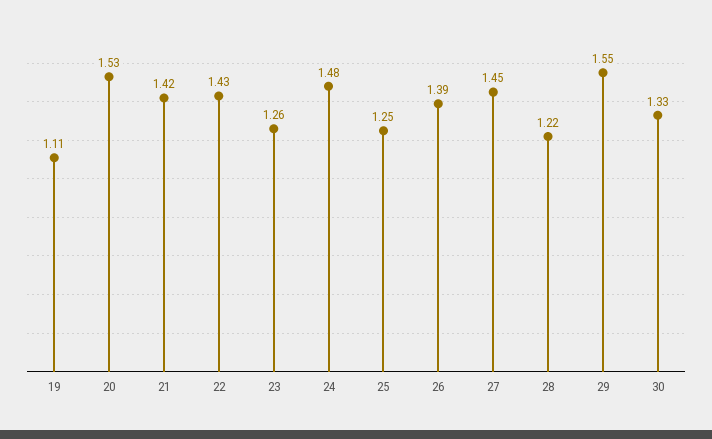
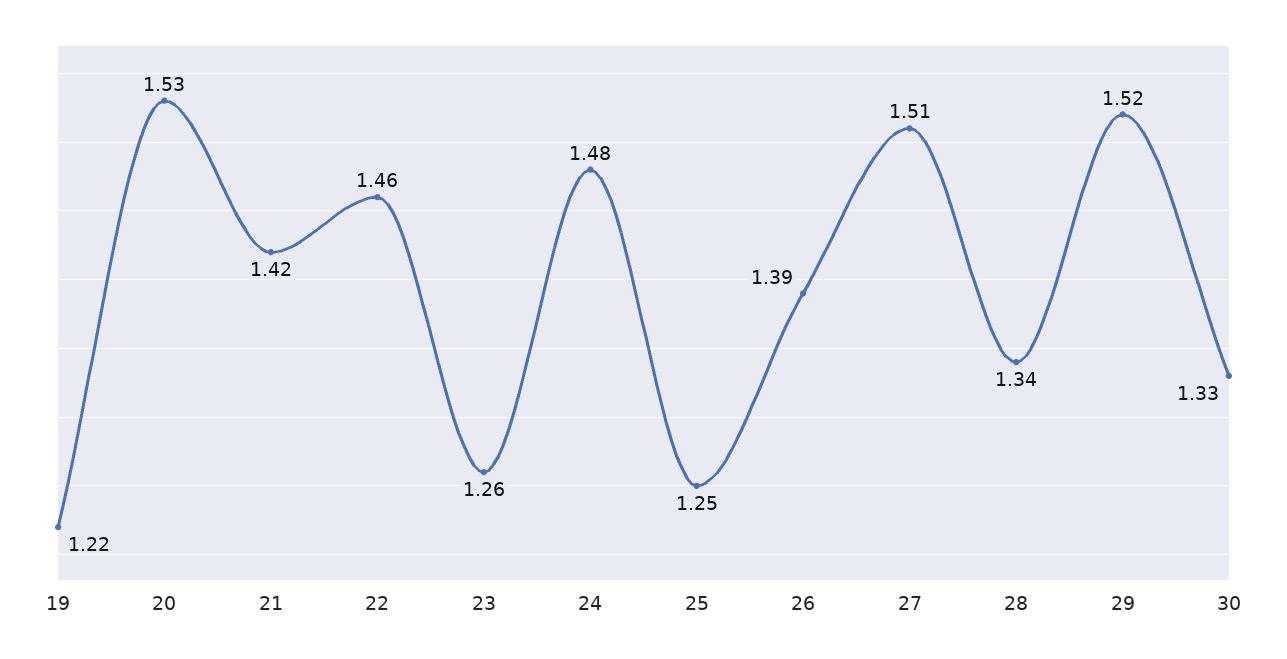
19: 1.11 -> 1.22
22: 1.43 -> 1.46
27: 1.45 -> 1.51
28: 1.22 -> 1.34
29: 1.55 -> 1.52

